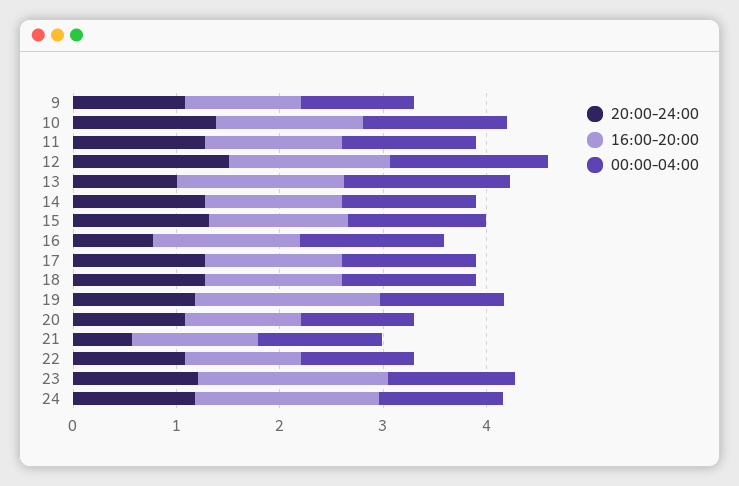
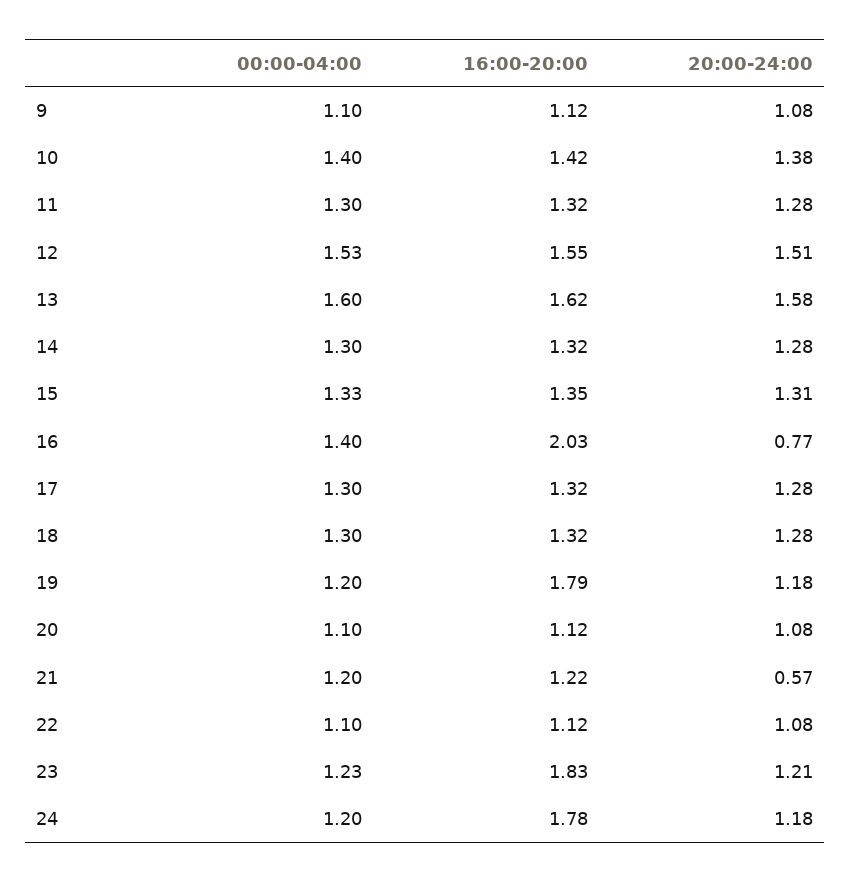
20:00-24:00, 13: 1 -> 1.58
16:00-20:00, 16: 1.4 -> 2.03

